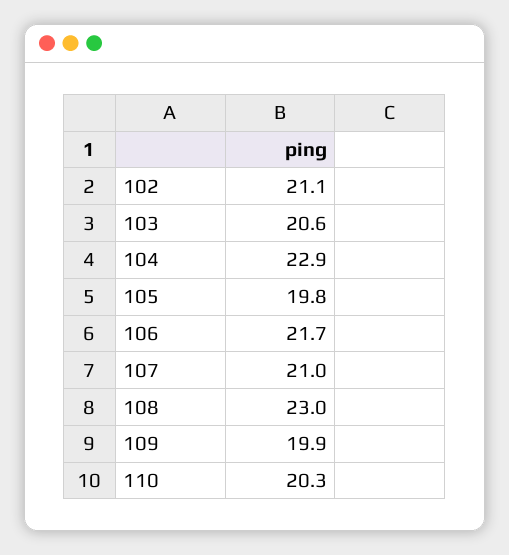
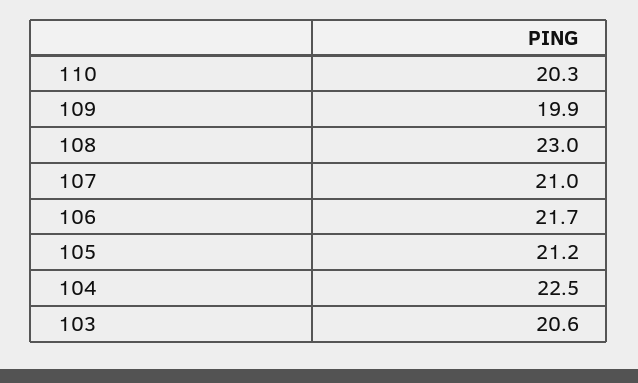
102: 21.1 -> none
104: 22.9 -> 22.5
105: 19.8 -> 21.2

